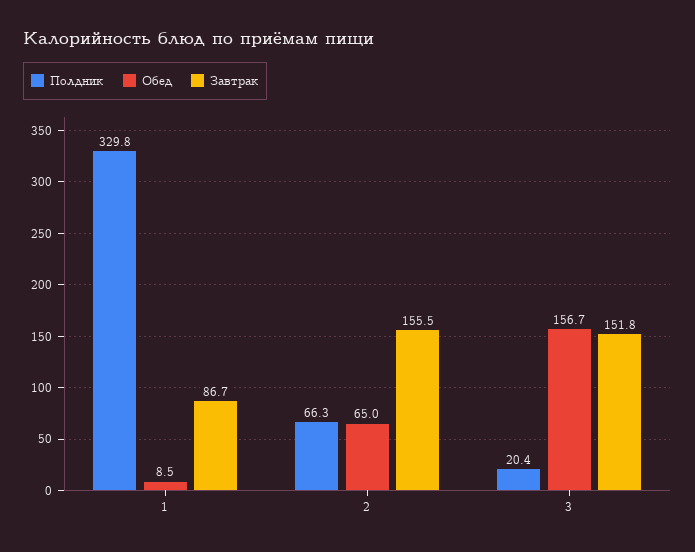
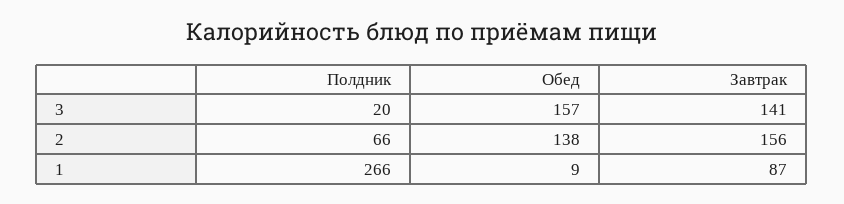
Полдник, 1: 329.8 -> 266
Обед, 2: 65 -> 138
Завтрак, 3: 151.8 -> 141

